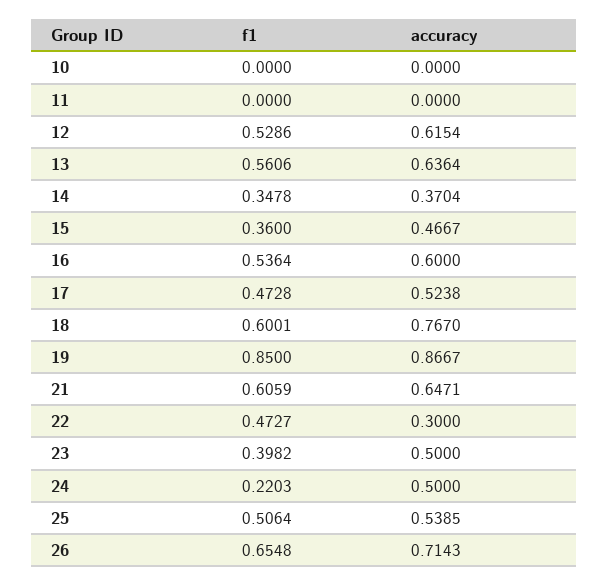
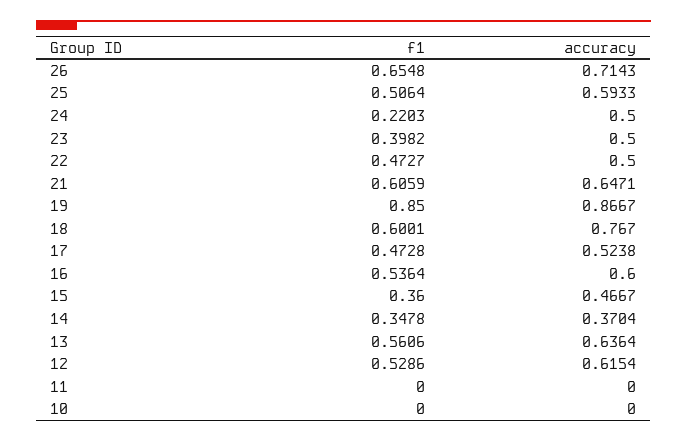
accuracy, 22: 0.3 -> 0.5
accuracy, 25: 0.5385 -> 0.5933

